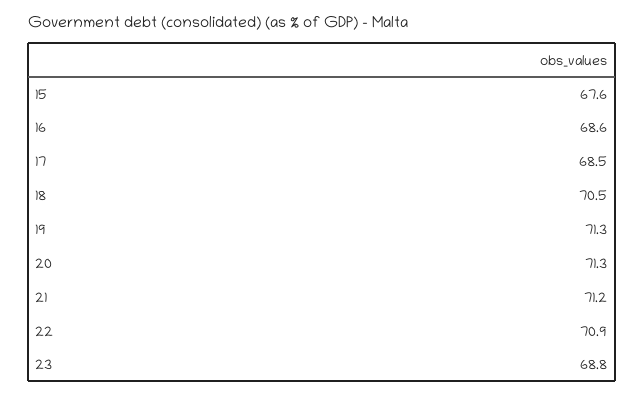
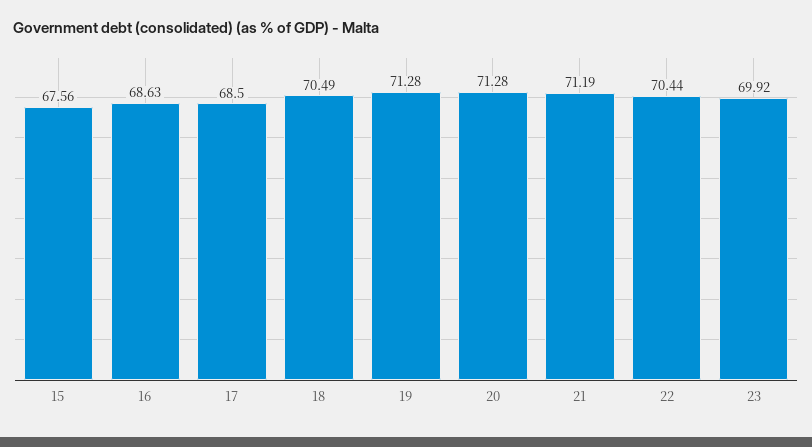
22: 70.9 -> 70.44
23: 68.8 -> 69.92

